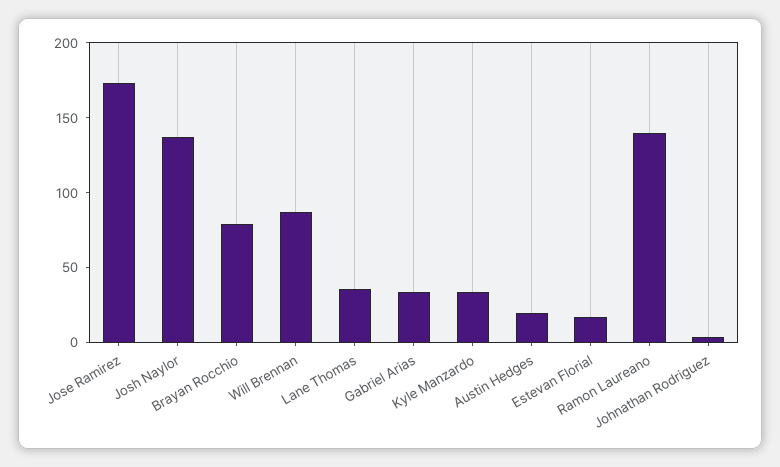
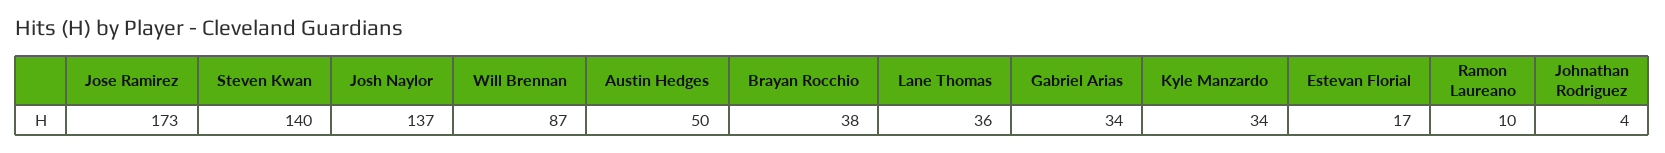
Brayan Rocchio: 80 -> 38
Austin Hedges: 20 -> 50
Ramon Laureano: 140 -> 10
Steven Kwan: none -> 140

